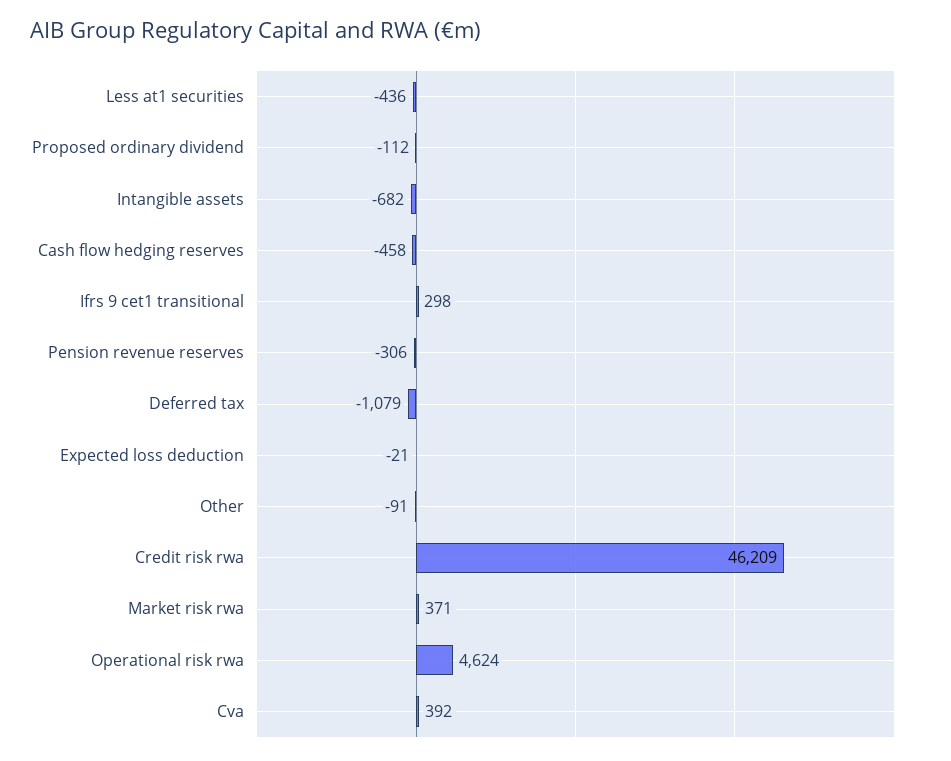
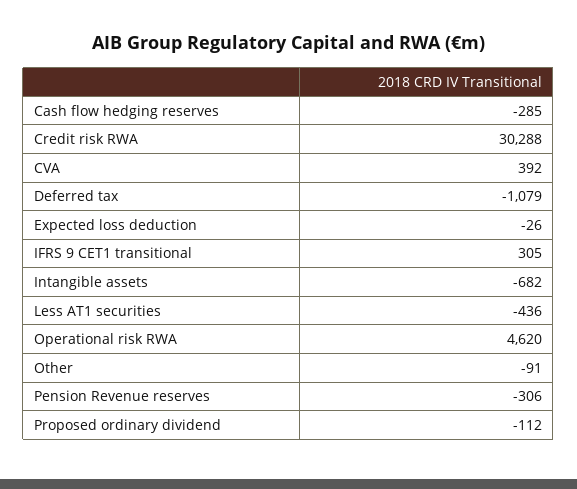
Cash flow hedging reserves: -458 -> -285
Ifrs 9 cet1 transitional: 298 -> 305
Expected loss deduction: -21 -> -26
Credit risk rwa: 46209 -> 30288
Market risk rwa: 371 -> none
Operational risk rwa: 4624 -> 4620

